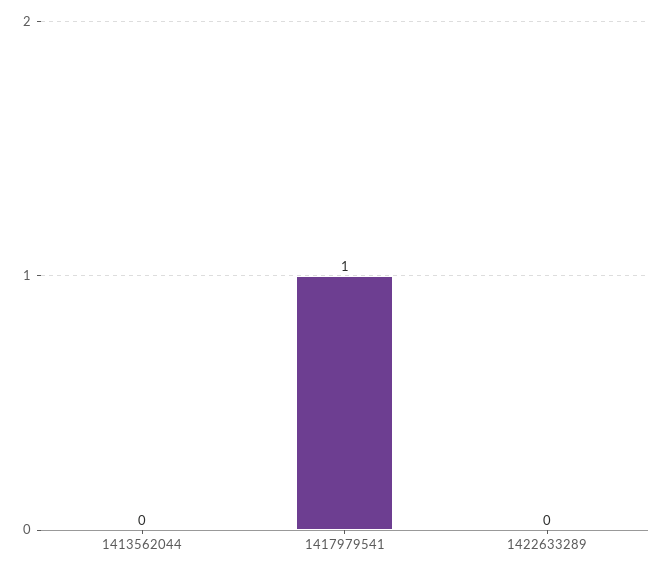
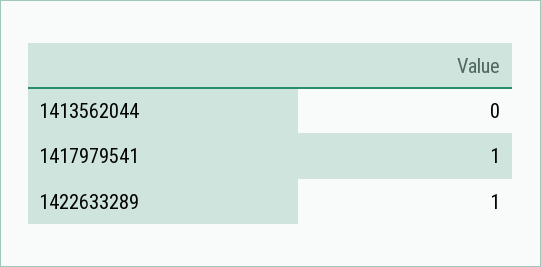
1422633289: 0 -> 1

